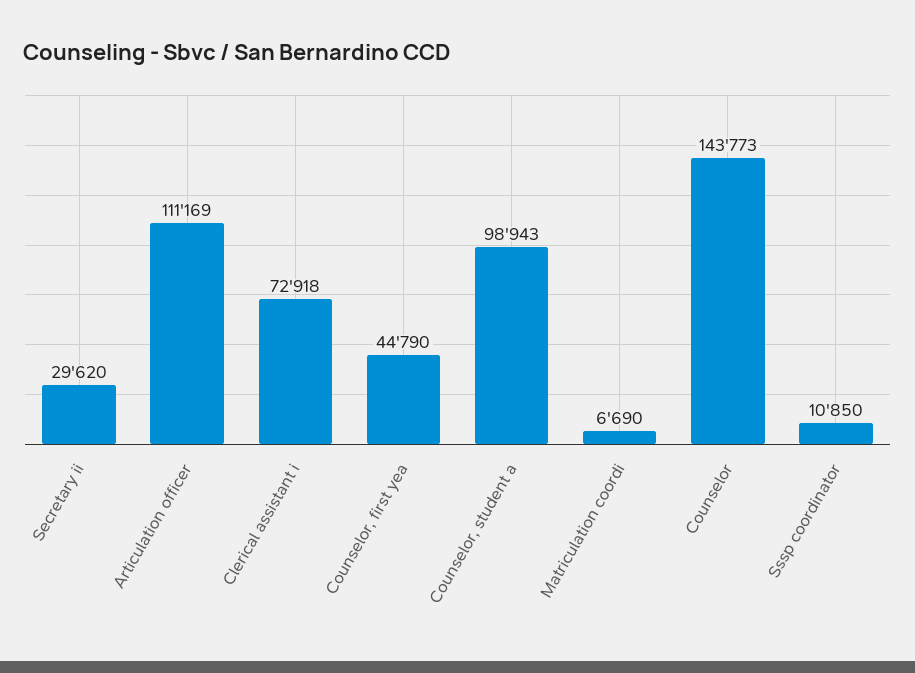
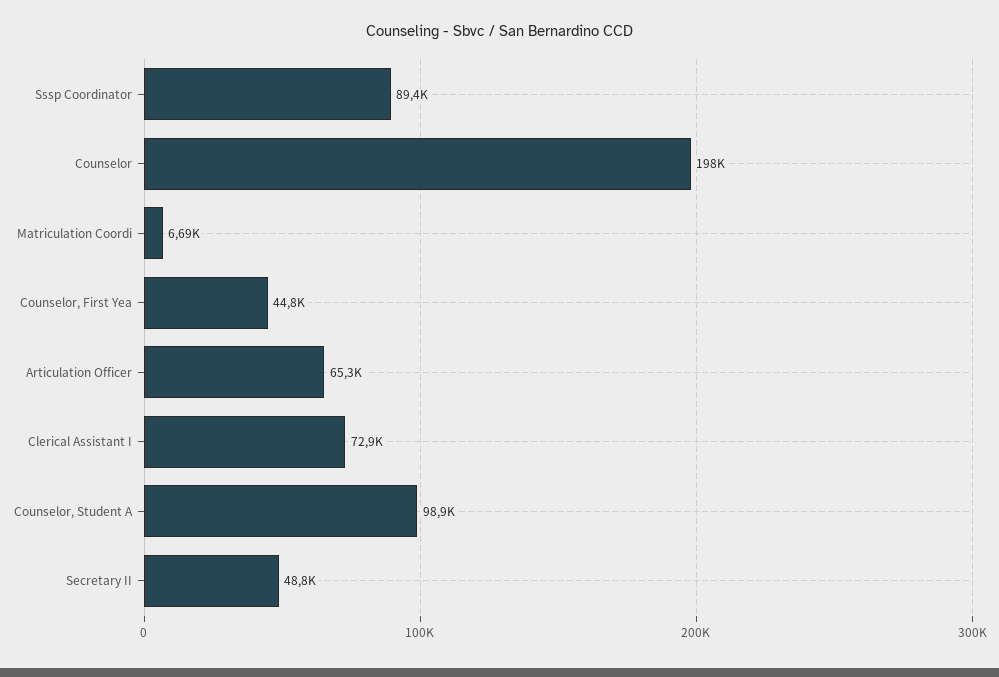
Secretary ii: 29620 -> 48800
Articulation officer: 111169 -> 65300
Counselor: 143773 -> 198000
Sssp coordinator: 10850 -> 89400

